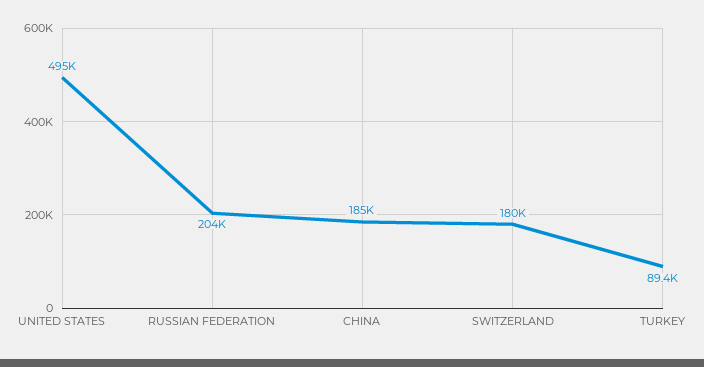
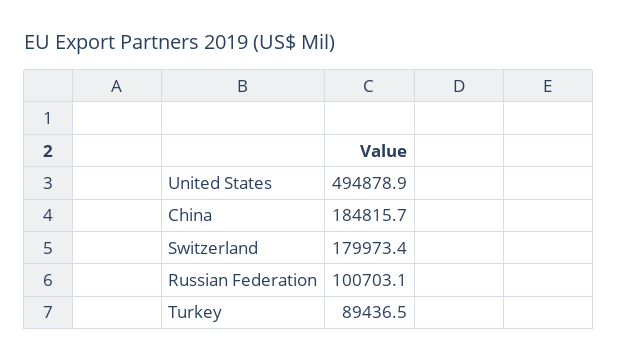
RUSSIAN FEDERATION: 204000 -> 100703.1

